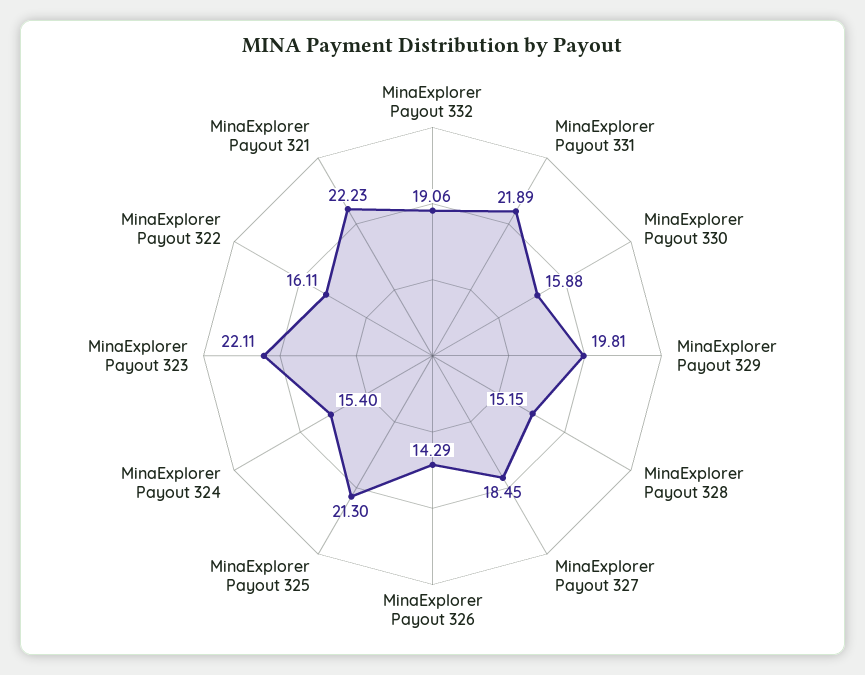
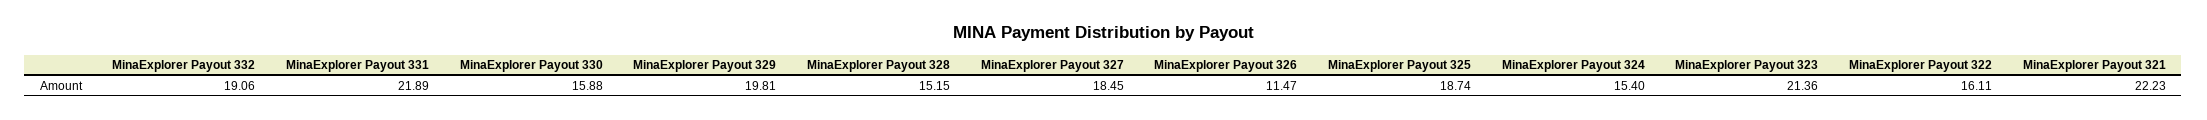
MinaExplorer Payout 326: 14.29 -> 11.47
MinaExplorer Payout 325: 21.3 -> 18.74
MinaExplorer Payout 323: 22.11 -> 21.36

